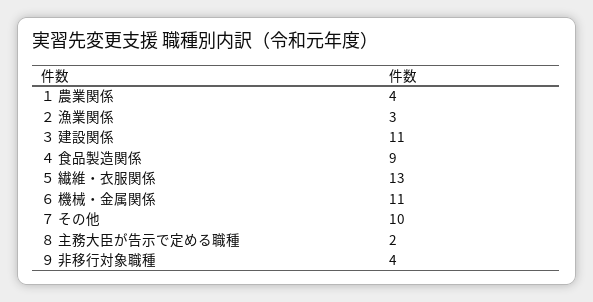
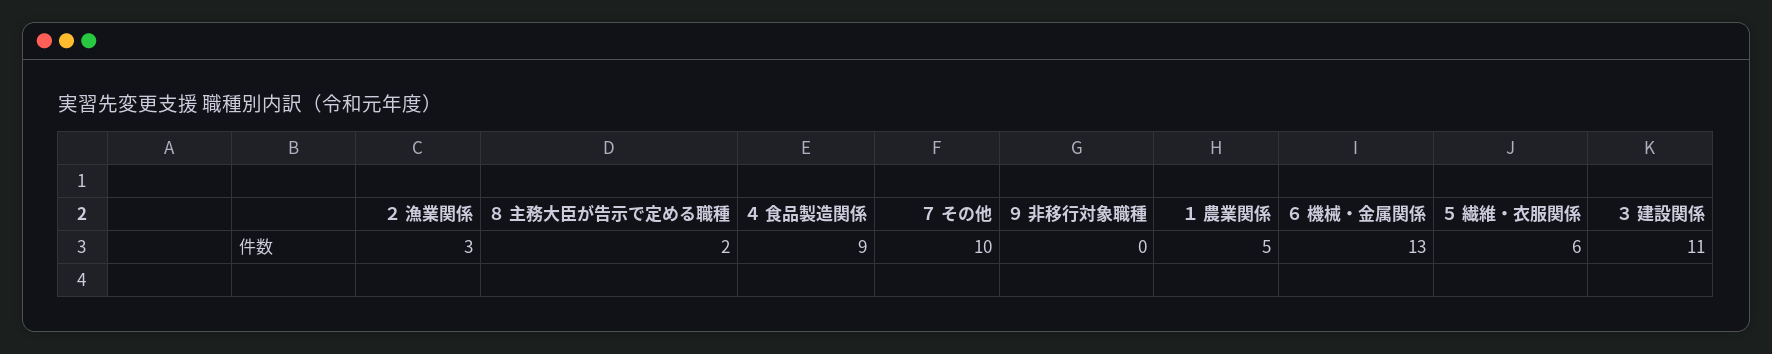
１ 農業関係: 4 -> 5
５ 繊維・衣服関係: 13 -> 6
６ 機械・金属関係: 11 -> 13
９ 非移行対象職種: 4 -> 0

